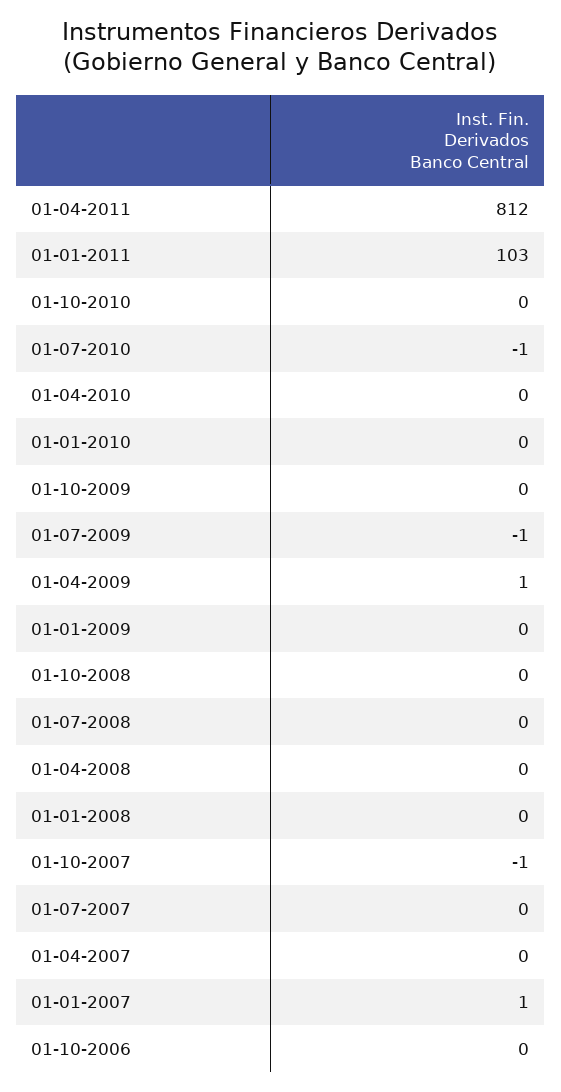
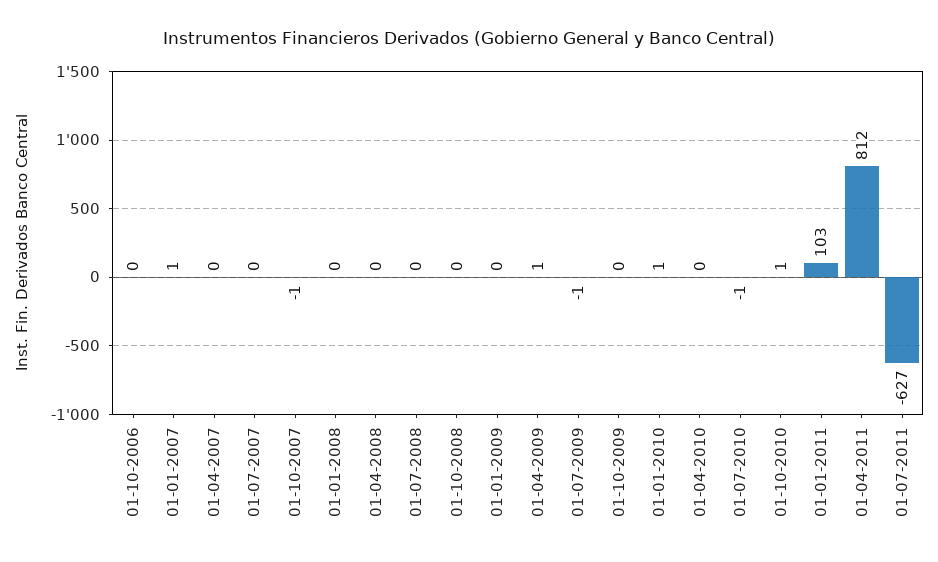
01-10-2010: 0 -> 1
01-01-2010: 0 -> 1
01-07-2011: none -> -627

